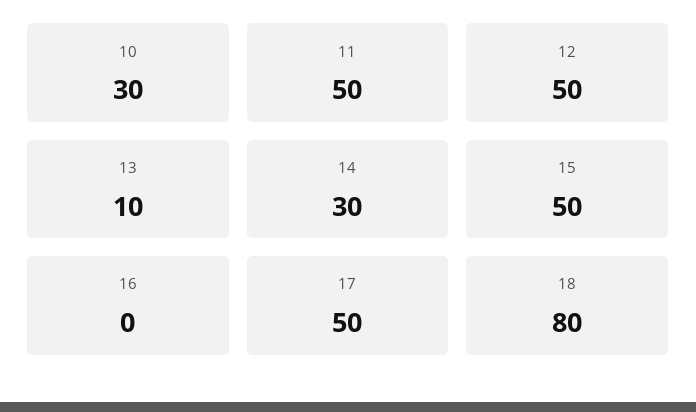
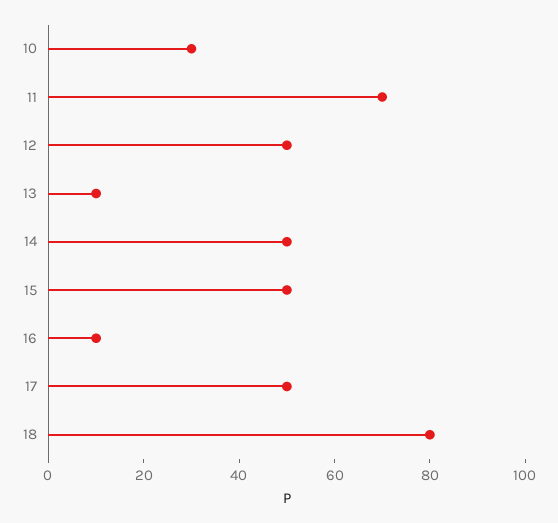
11: 50 -> 70
14: 30 -> 50
16: 0 -> 10

